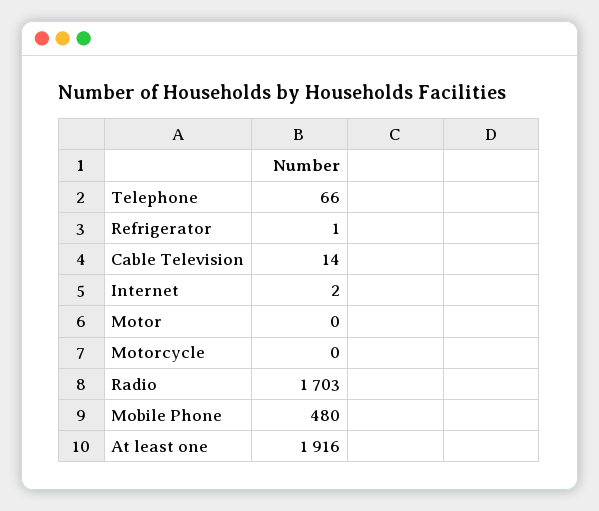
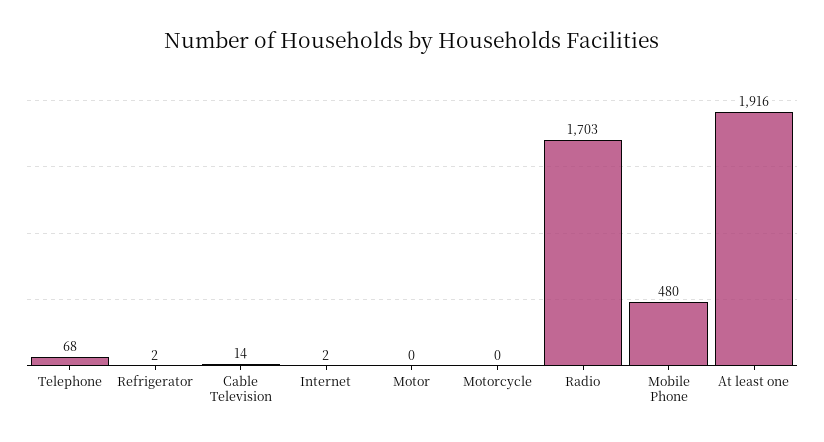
Telephone: 66 -> 68
Refrigerator: 1 -> 2

